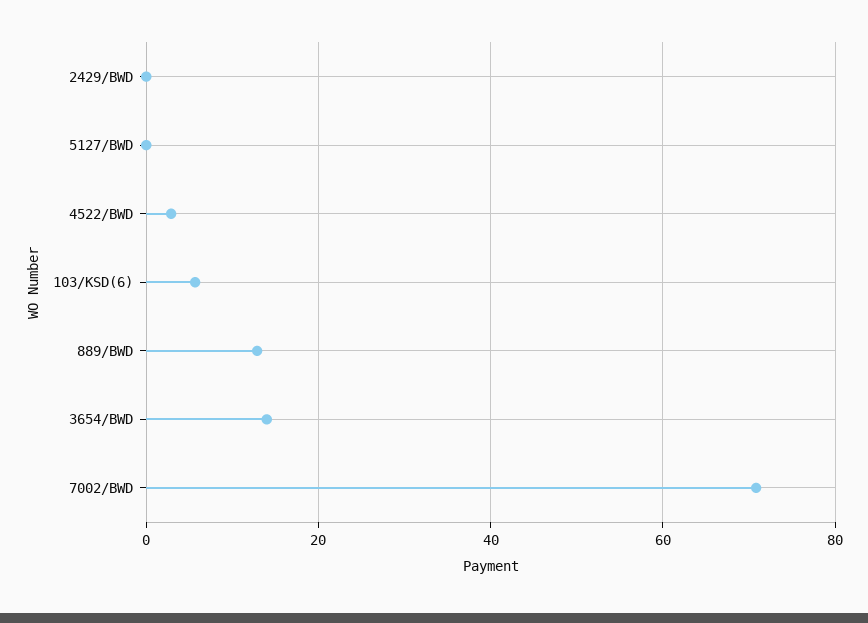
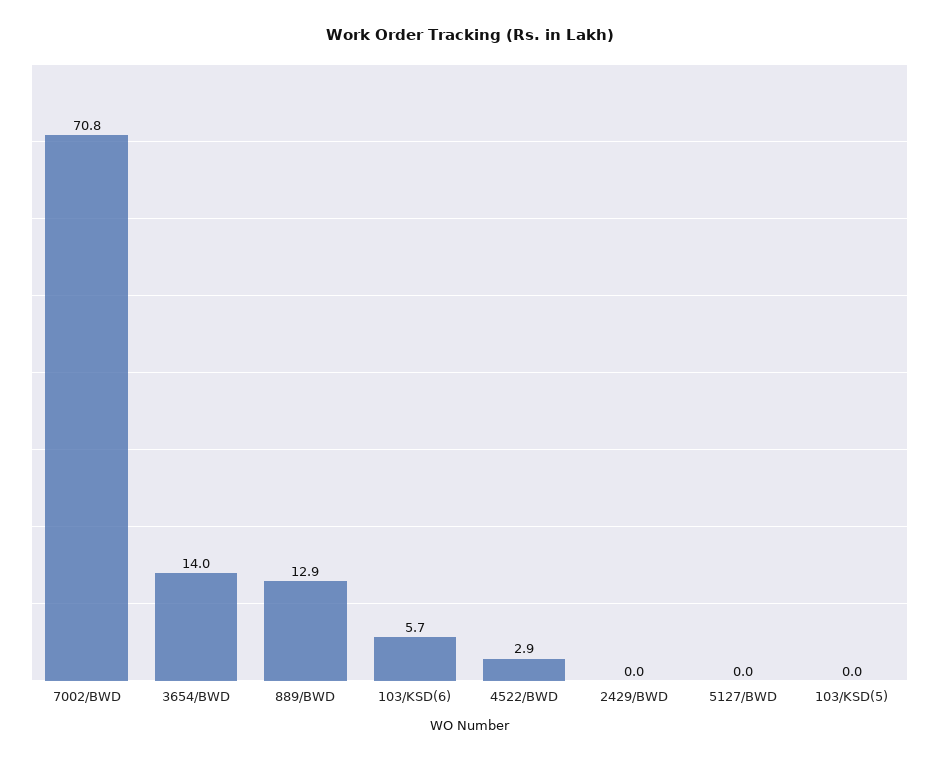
103/KSD(5): none -> 0

